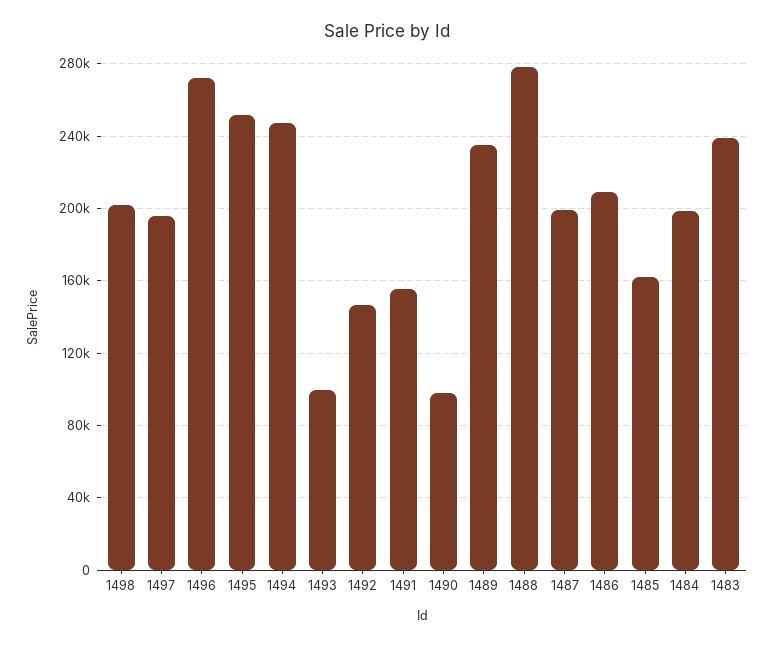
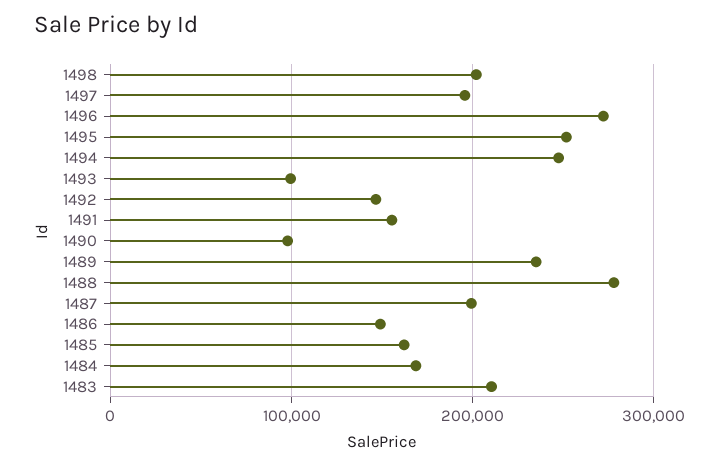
1486: 210000 -> 150000
1484: 200000 -> 170000
1483: 240000 -> 210000

